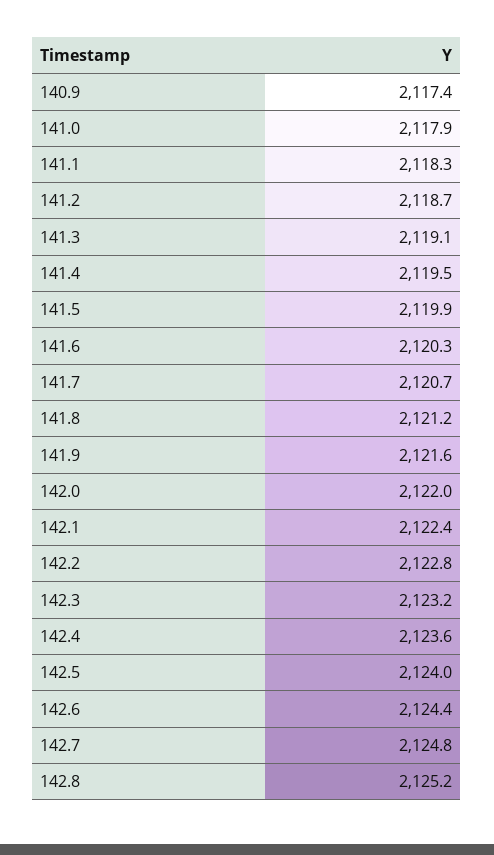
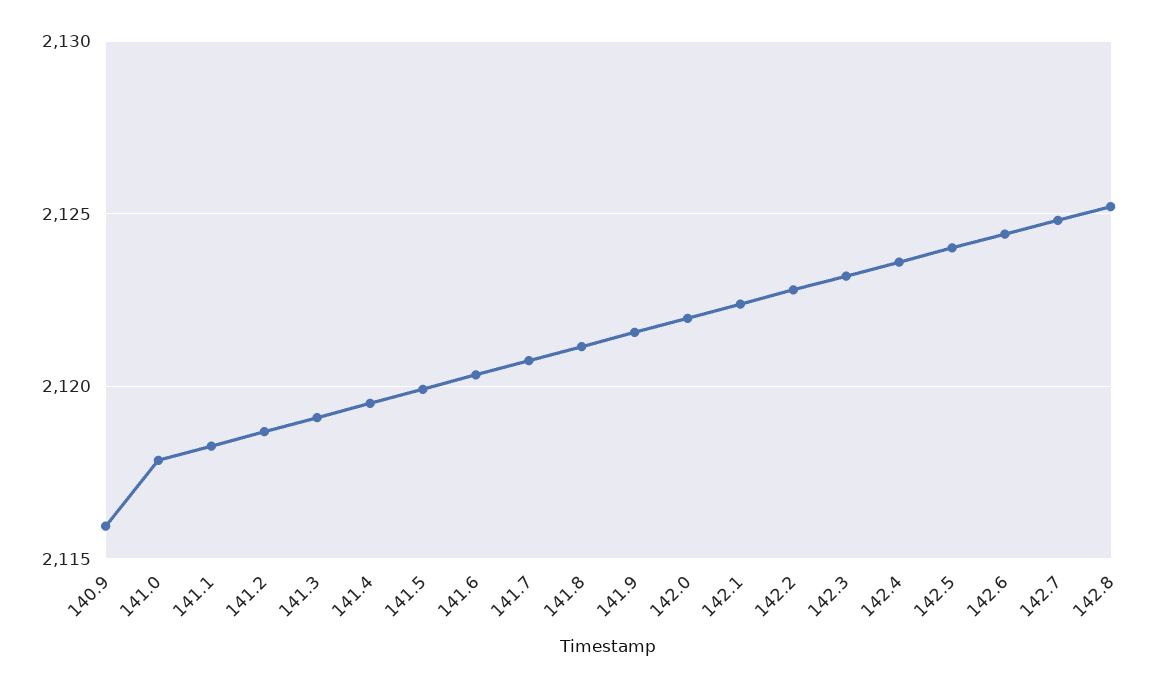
140.9: 2117.4 -> 2116

